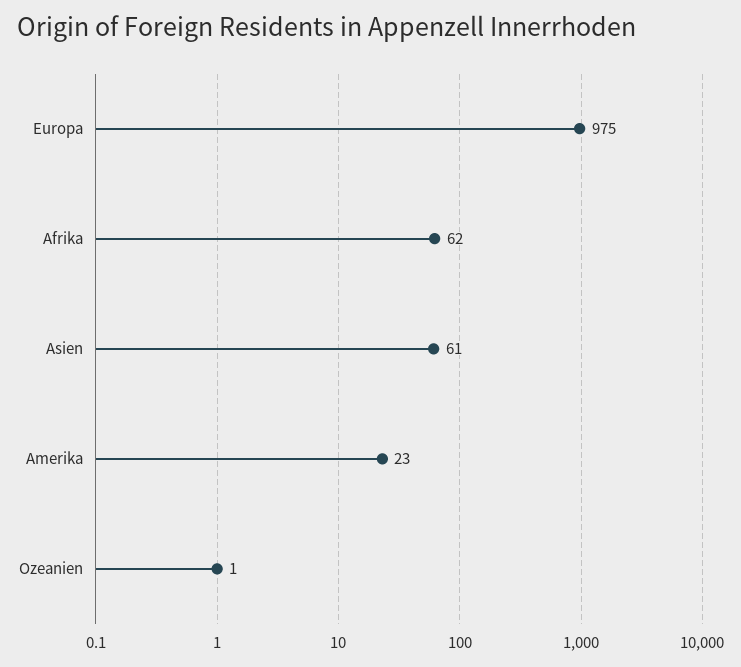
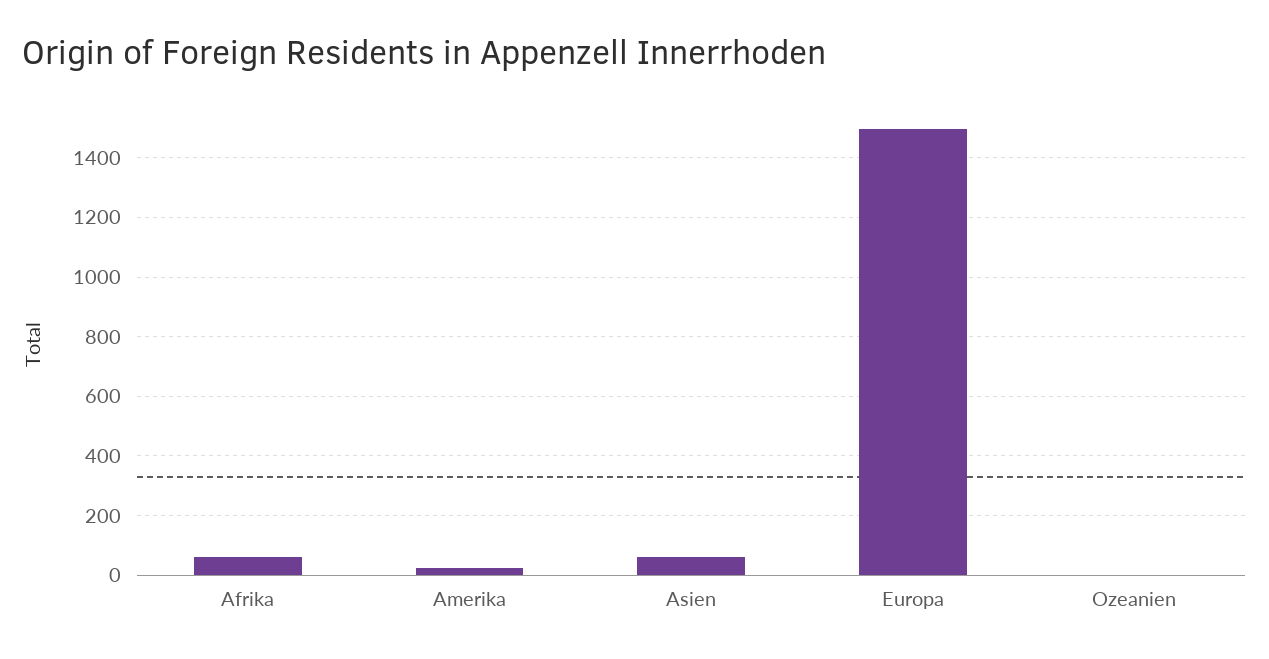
Europa: 975 -> 1500

